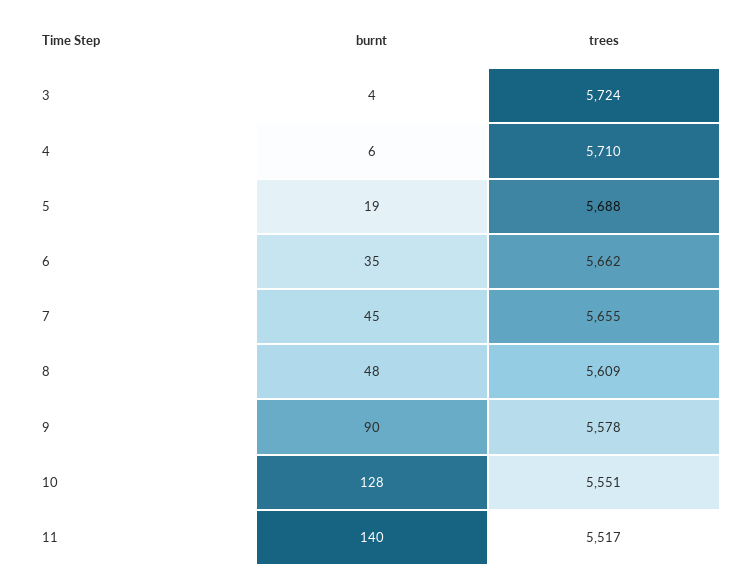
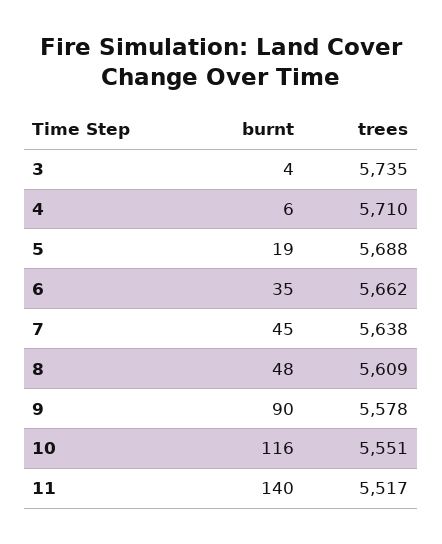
trees, 3: 5724 -> 5735
trees, 7: 5655 -> 5638
burnt, 10: 128 -> 116

